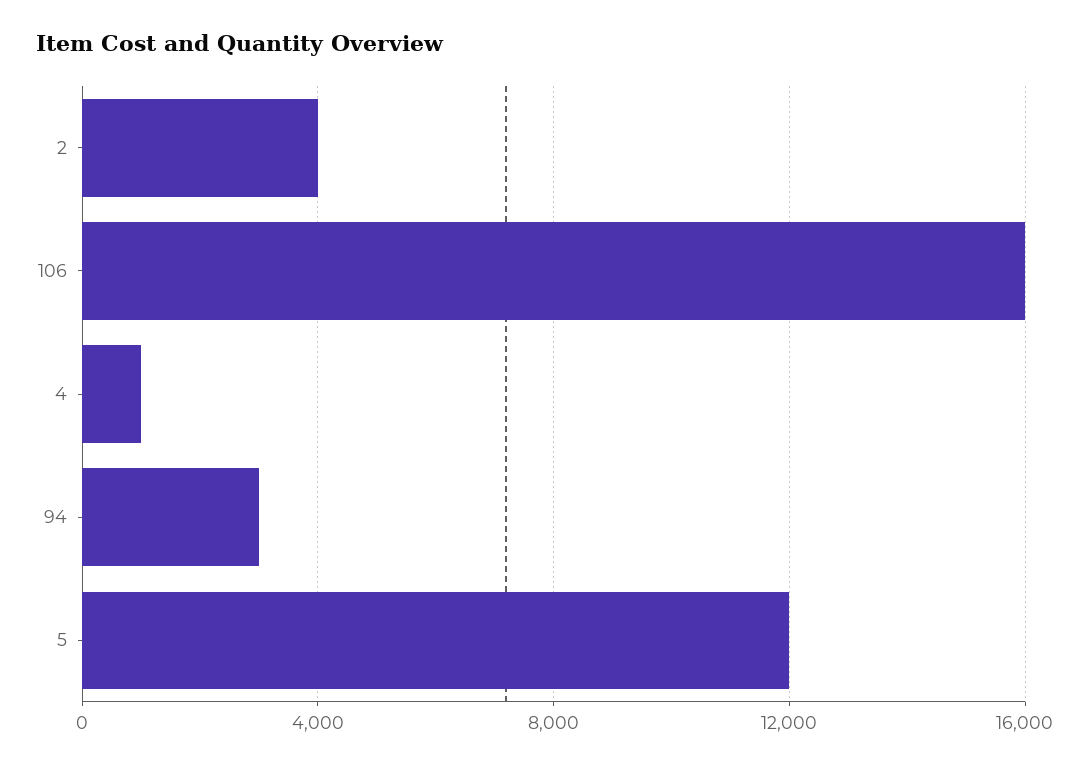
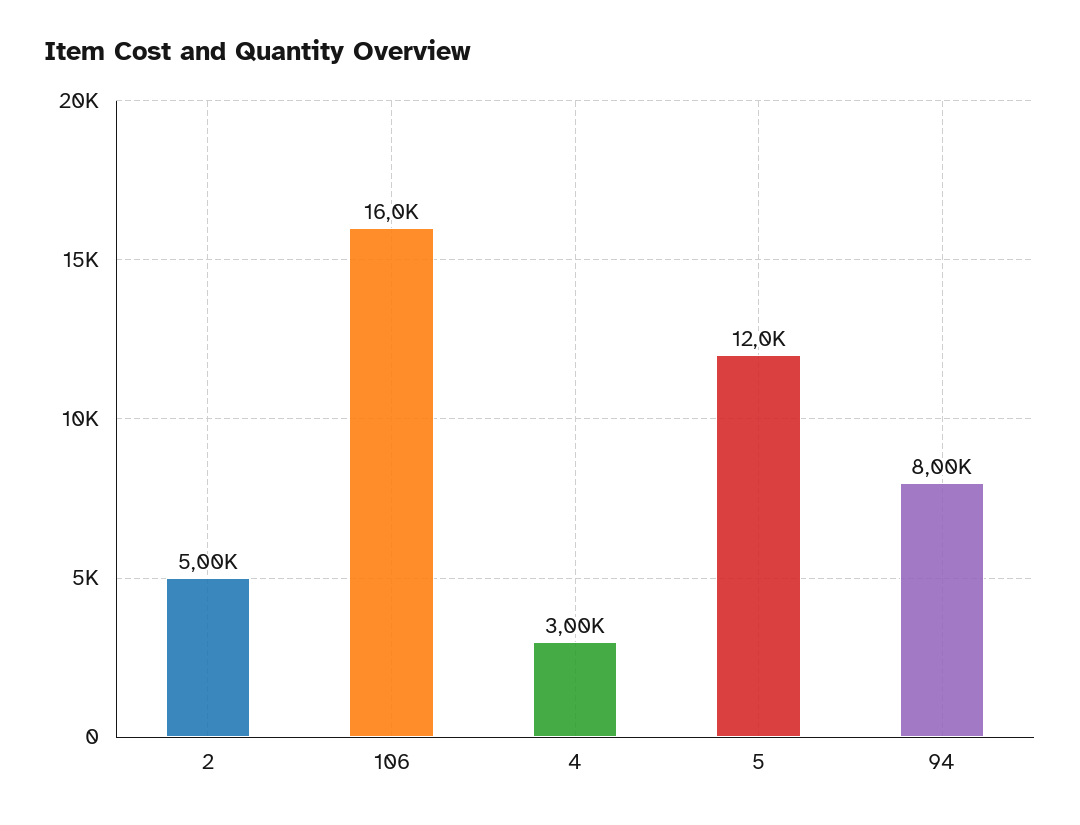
2: 4000 -> 5000
4: 1000 -> 3000
94: 3000 -> 8000

